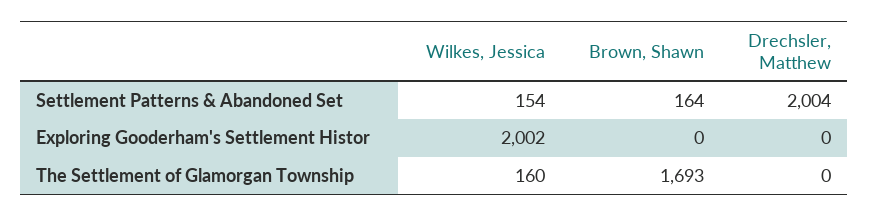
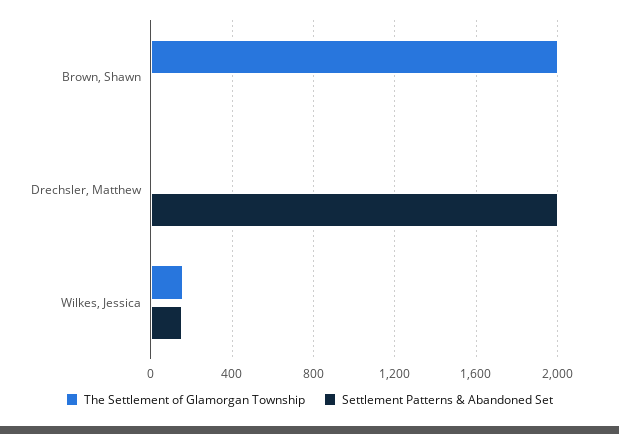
Settlement Patterns & Abandoned Set, Brown, Shawn: 164 -> 0
Exploring Gooderham's Settlement Histor, Wilkes, Jessica: 2002 -> none
Exploring Gooderham's Settlement Histor, Brown, Shawn: 0 -> none
Exploring Gooderham's Settlement Histor, Drechsler, Matthew: 0 -> none
The Settlement of Glamorgan Township, Brown, Shawn: 1693 -> 2000

